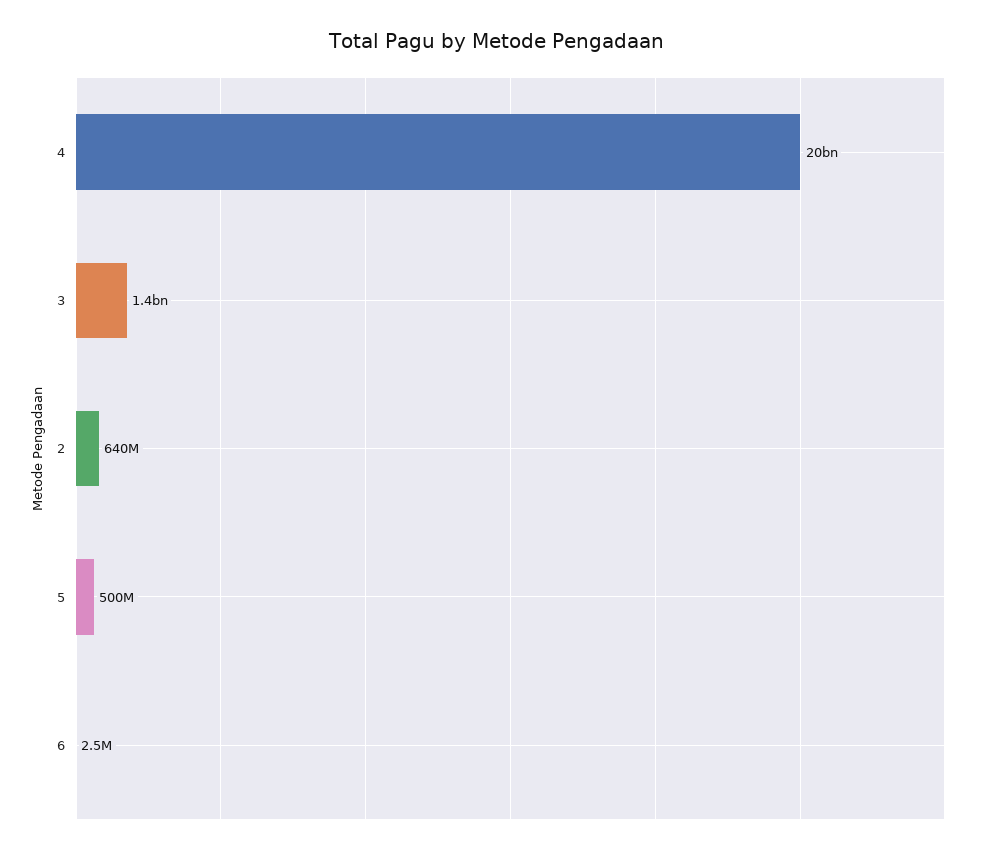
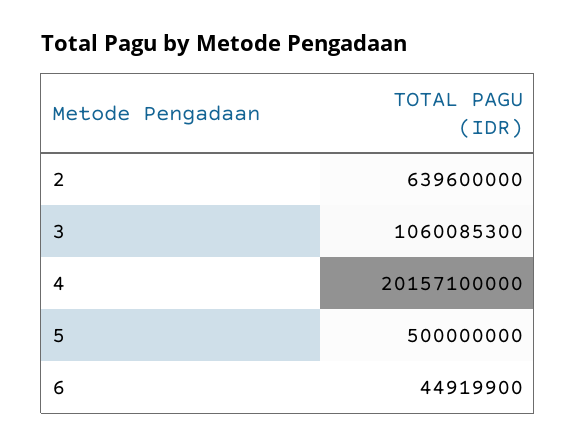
3: 1400000000 -> 1060085300
6: 2500000 -> 44919900

